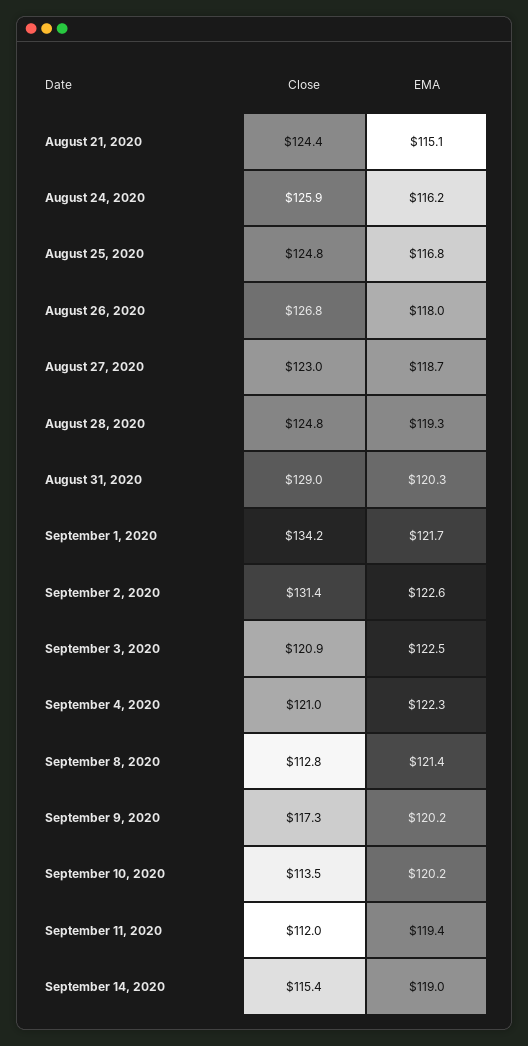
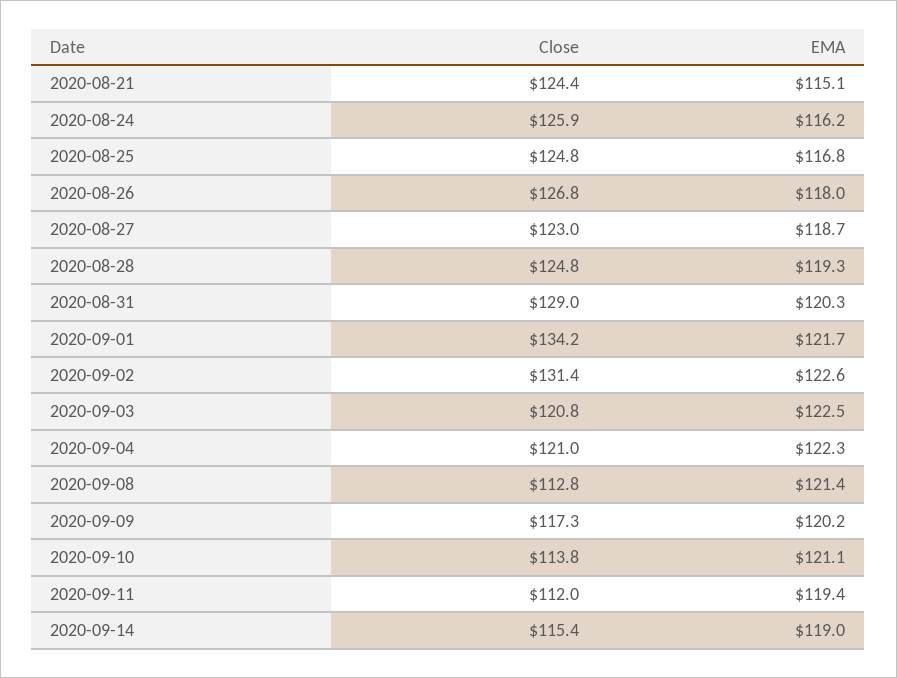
Close, September 3, 2020: 120.9 -> 120.8
Close, September 10, 2020: 113.5 -> 113.8
EMA, September 10, 2020: 120.2 -> 121.1

